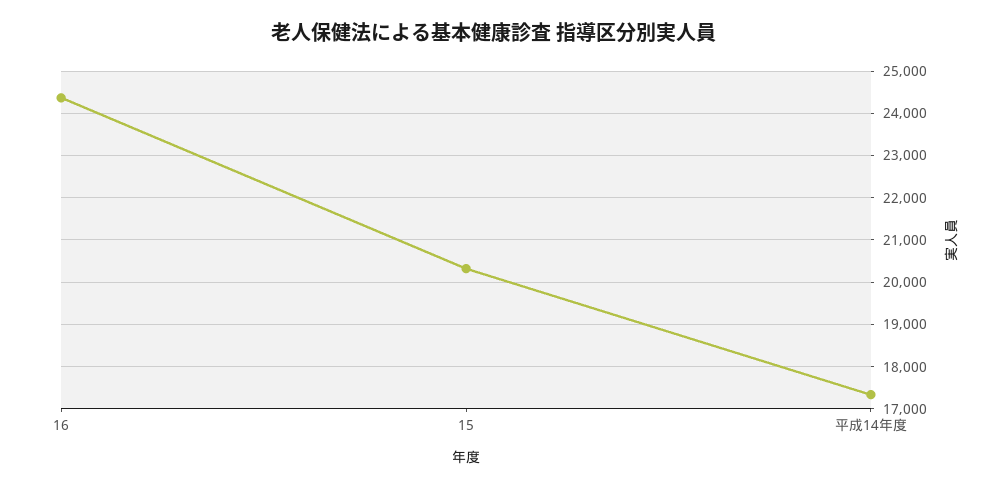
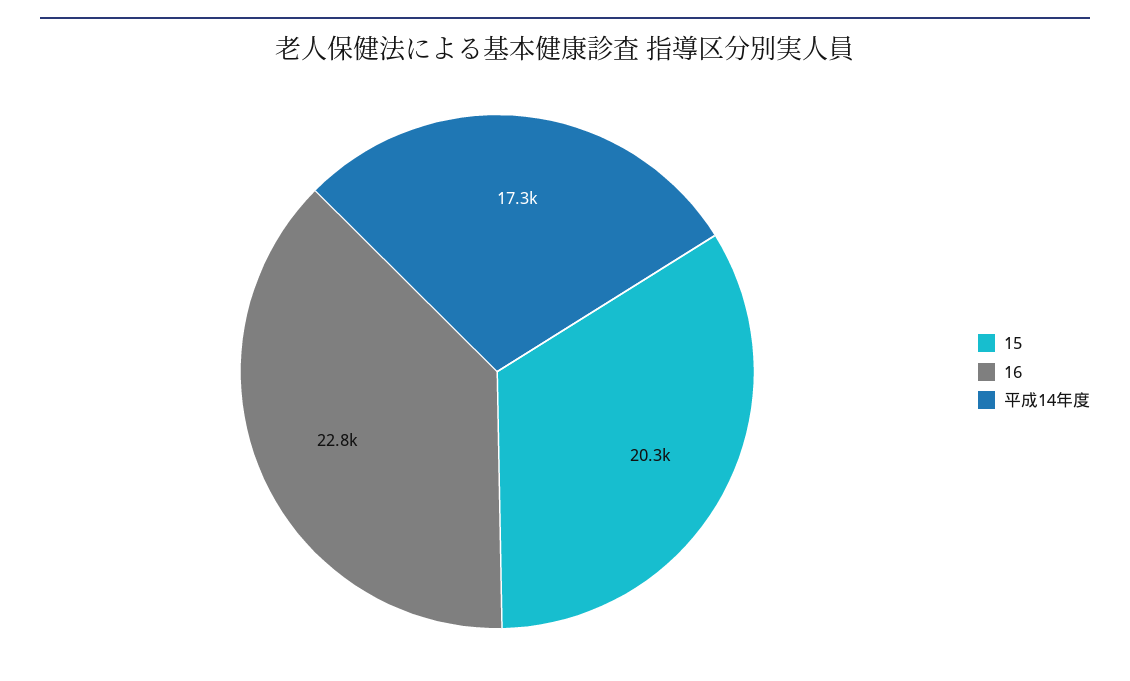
16: 24400 -> 22800

